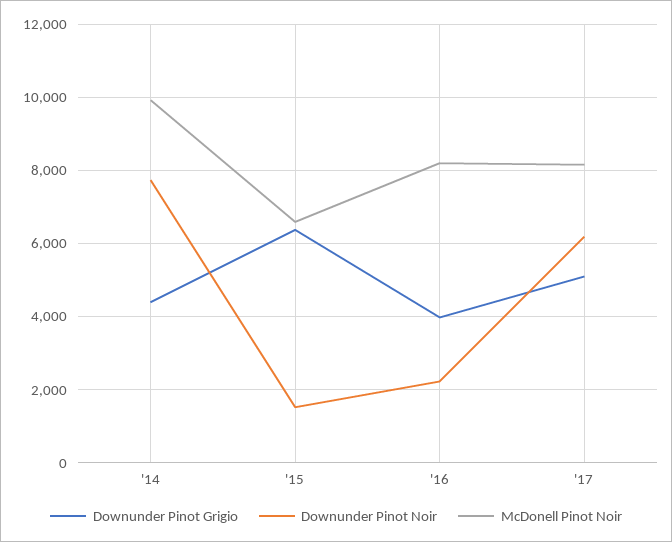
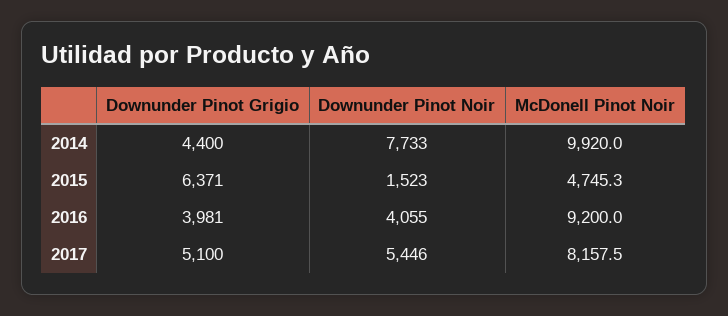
McDonell Pinot Noir, '15: 6600 -> 4745.3
Downunder Pinot Noir, '16: 2200 -> 4055
McDonell Pinot Noir, '16: 8200 -> 9200
Downunder Pinot Noir, '17: 6200 -> 5446

